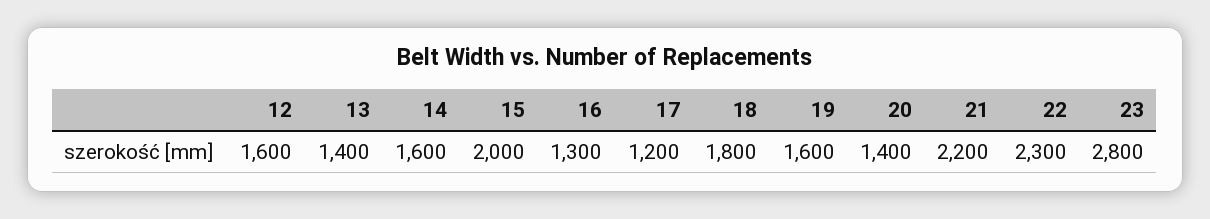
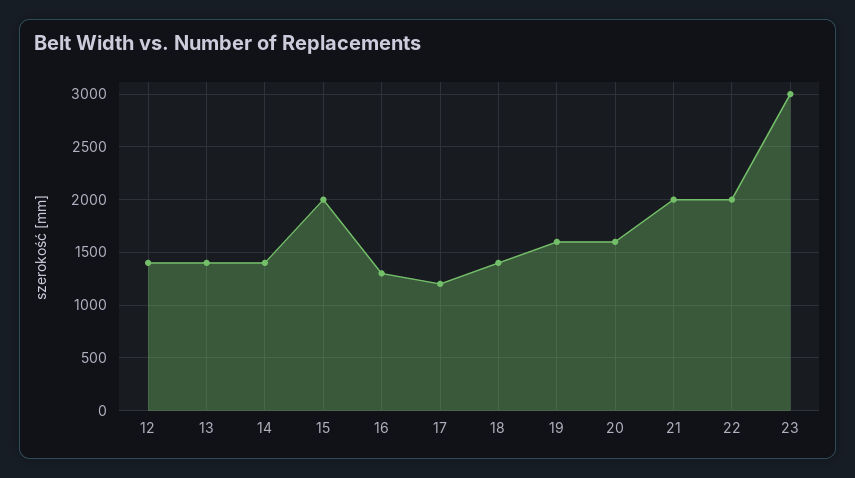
12: 1600 -> 1400
14: 1600 -> 1400
18: 1800 -> 1400
20: 1400 -> 1600
21: 2200 -> 2000
22: 2300 -> 2000
23: 2800 -> 3000

